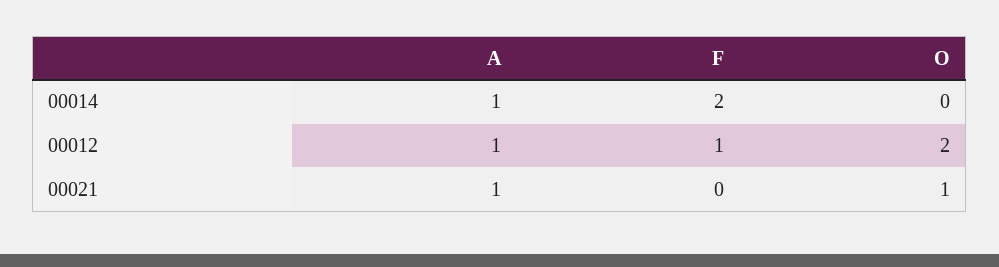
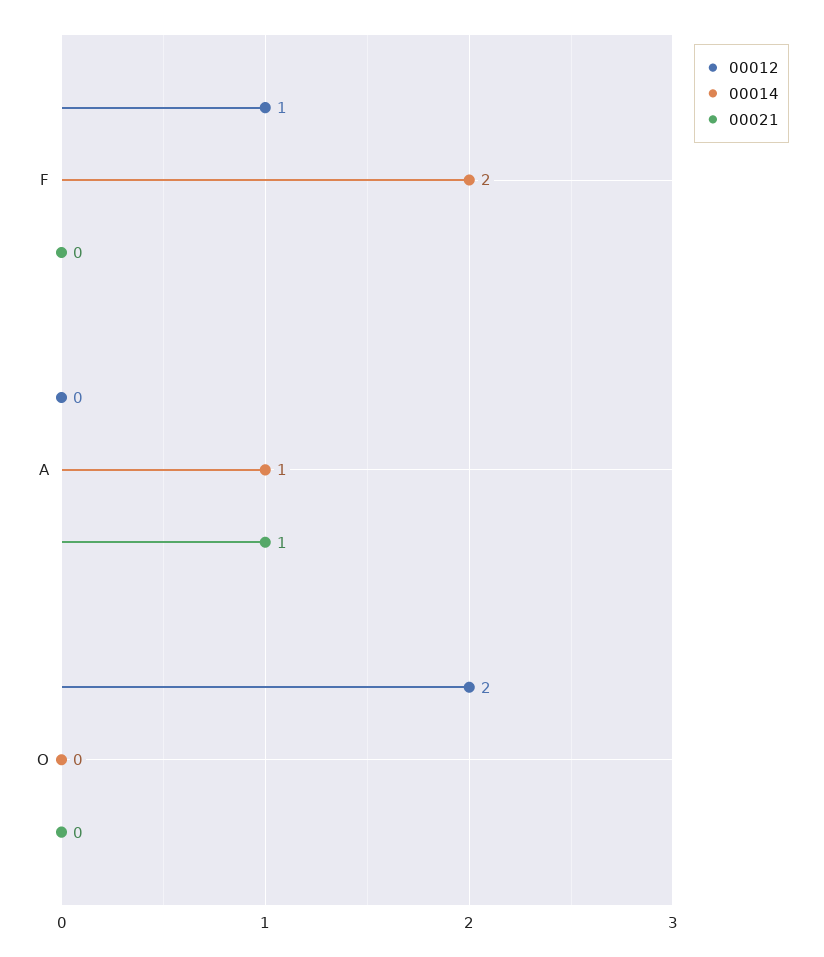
00012, A: 1 -> 0
00021, O: 1 -> 0

